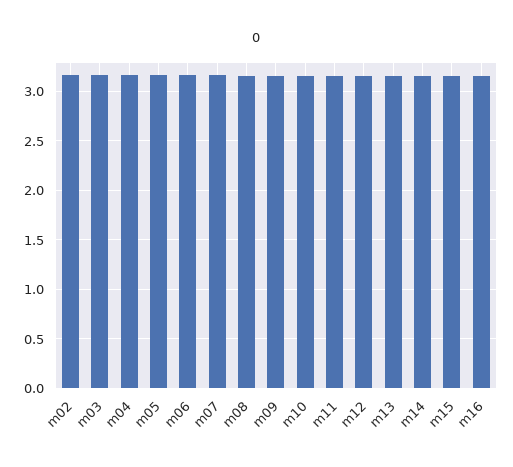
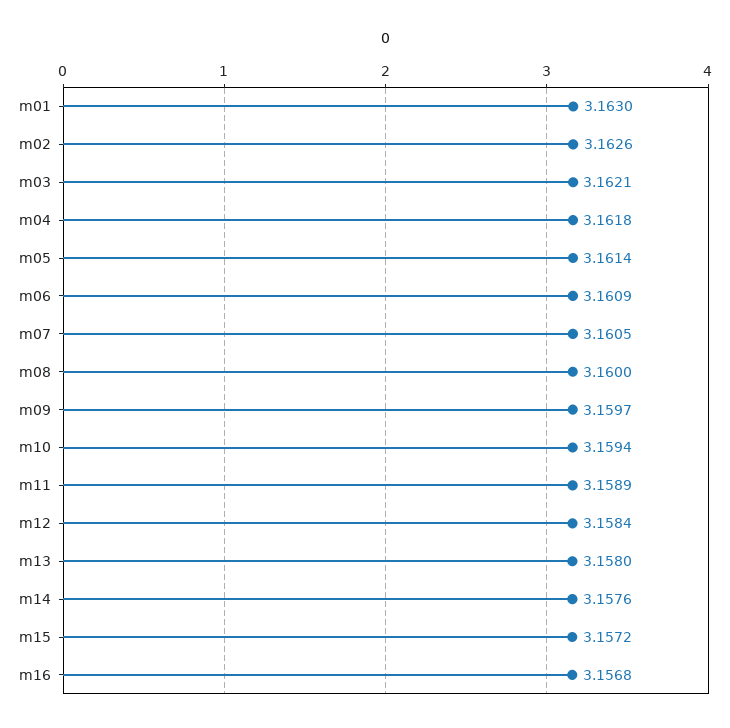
m01: none -> 3.163

